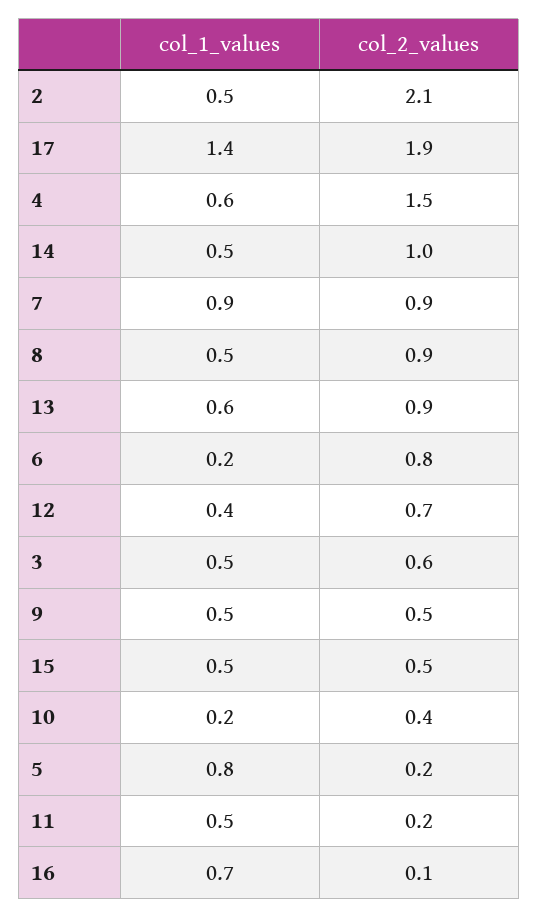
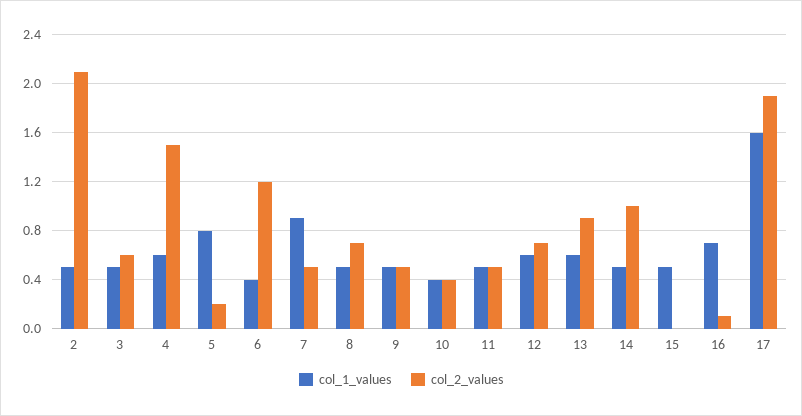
col_1_values, 17: 1.4 -> 1.6
col_2_values, 7: 0.9 -> 0.5
col_2_values, 8: 0.9 -> 0.7
col_1_values, 6: 0.2 -> 0.4
col_2_values, 6: 0.8 -> 1.2
col_1_values, 12: 0.4 -> 0.6
col_2_values, 15: 0.5 -> 0
col_1_values, 10: 0.2 -> 0.4
col_2_values, 11: 0.2 -> 0.5

